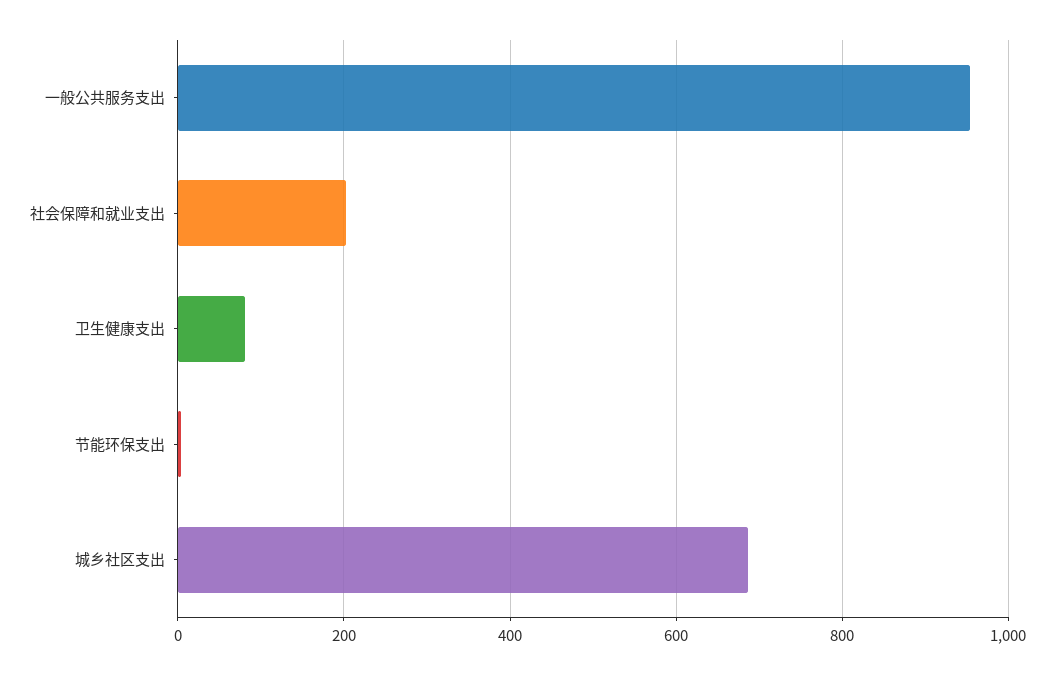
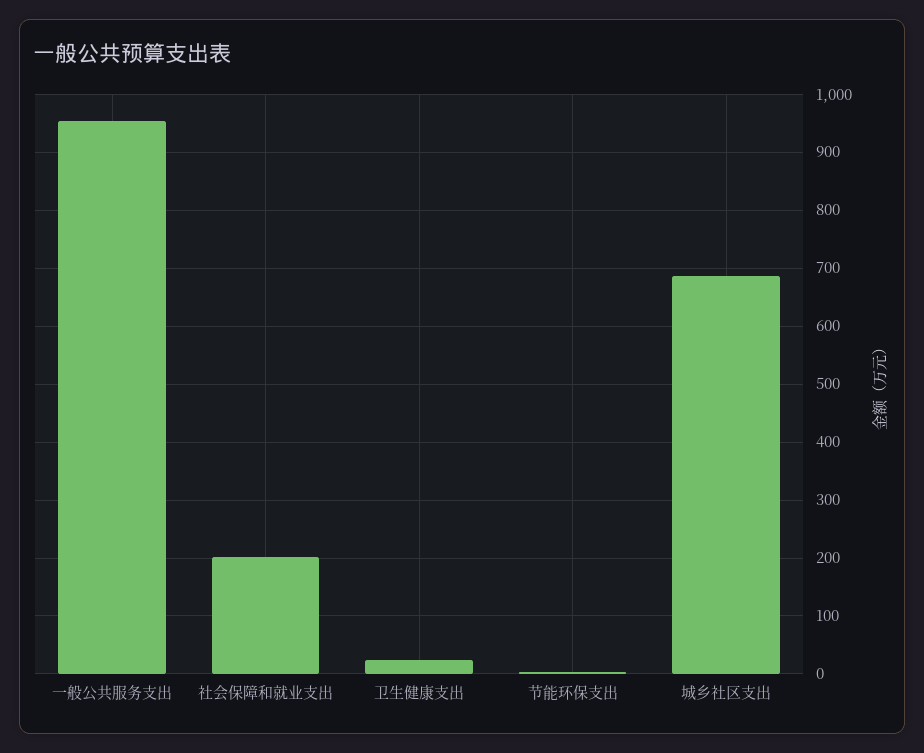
卫生健康支出: 80 -> 20

